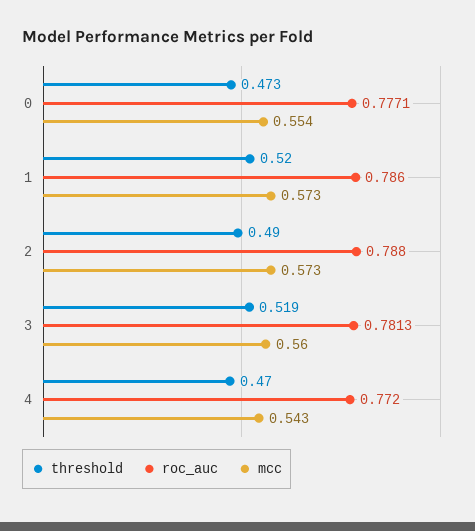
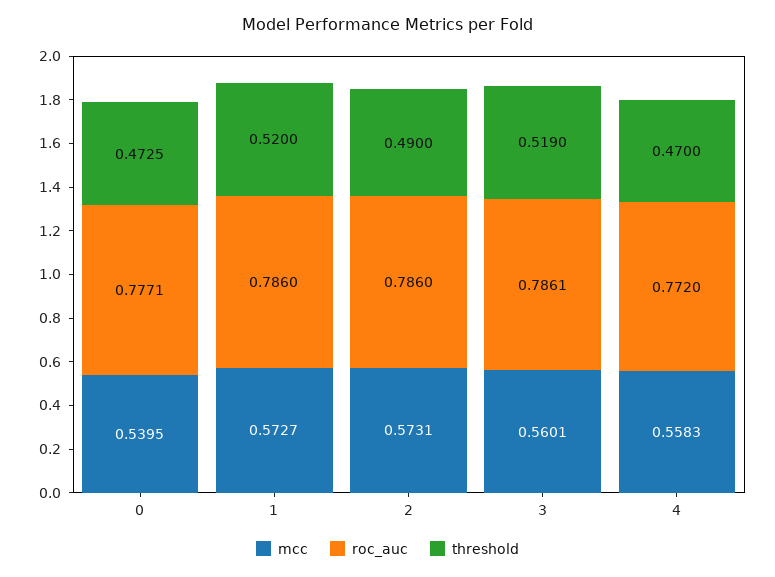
mcc, 0: 0.554 -> 0.5395
roc_auc, 2: 0.788 -> 0.786
roc_auc, 3: 0.7813 -> 0.7861
mcc, 4: 0.543 -> 0.5583

